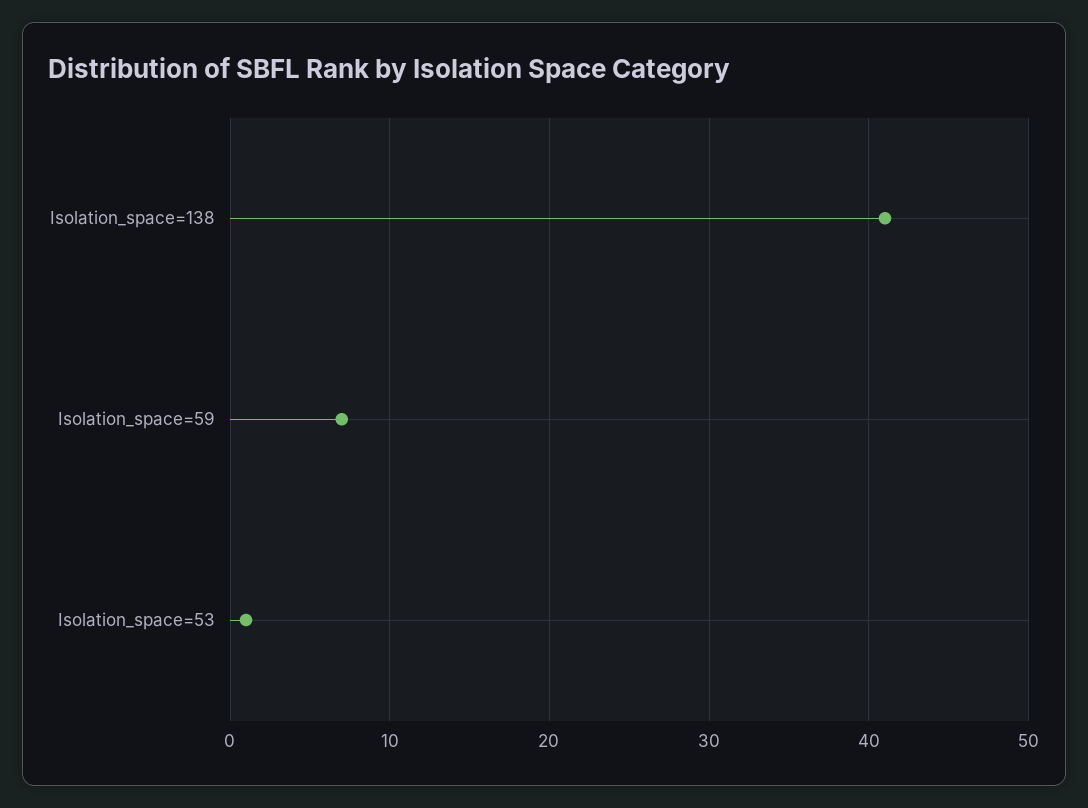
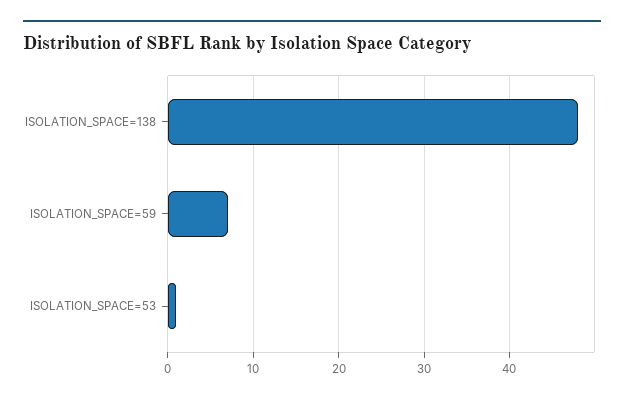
Isolation_space=138: 41 -> 48

